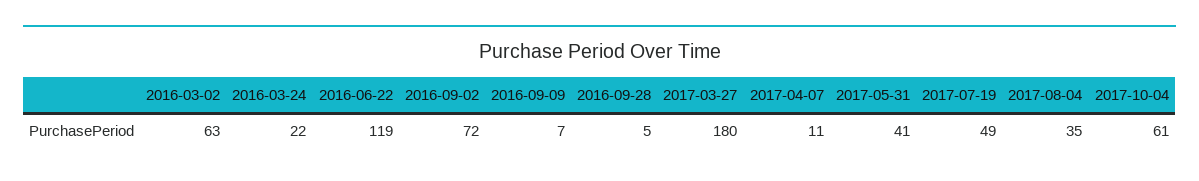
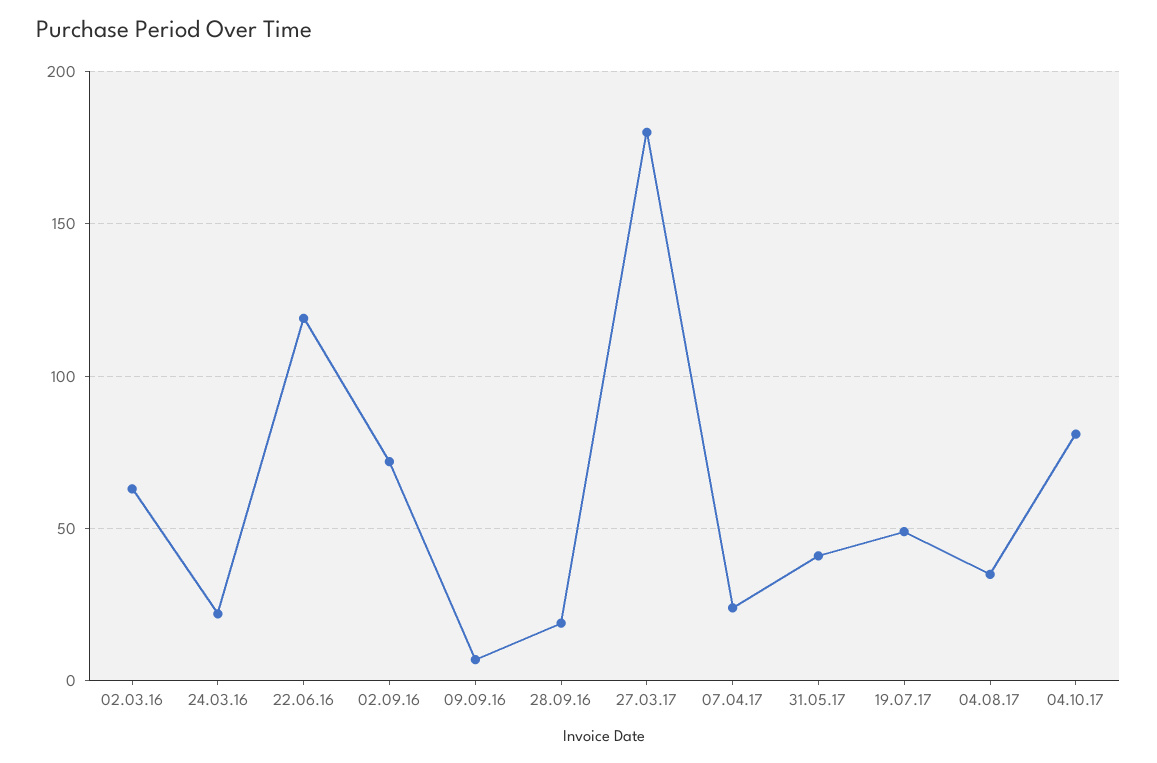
2016-09-28: 5 -> 20
2017-04-07: 11 -> 25
2017-10-04: 61 -> 80

